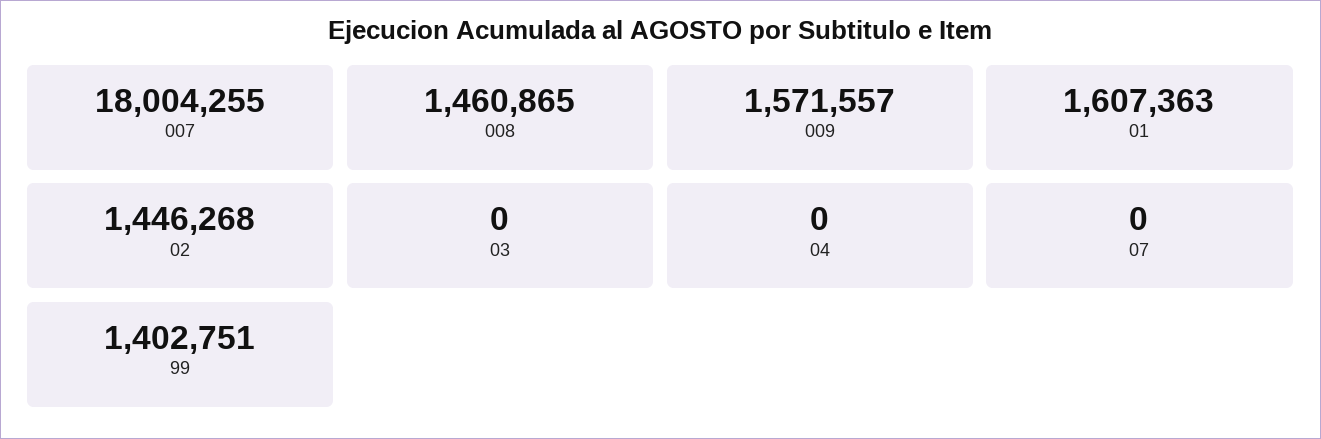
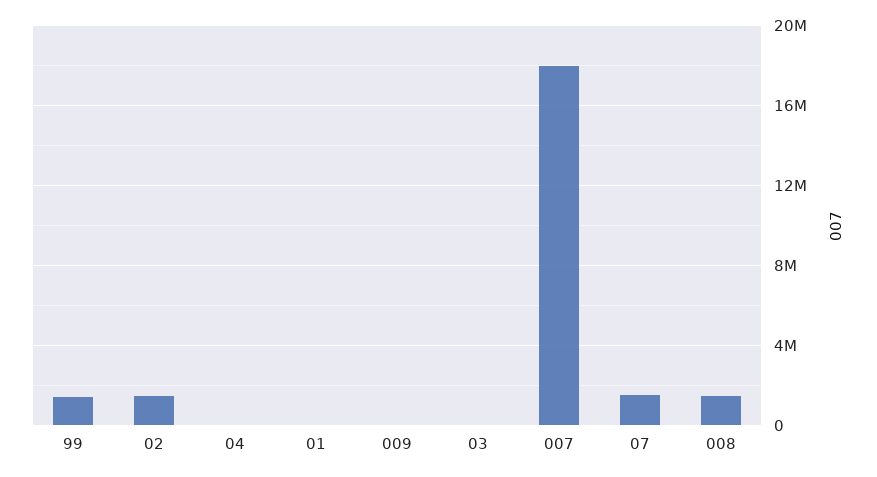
009: 1571557 -> 0
01: 1607363 -> 0
07: 0 -> 1500000

